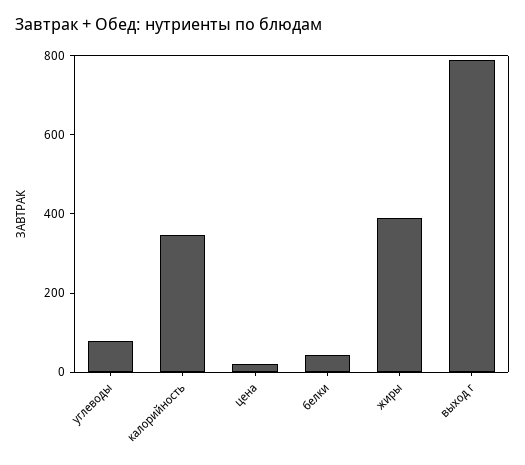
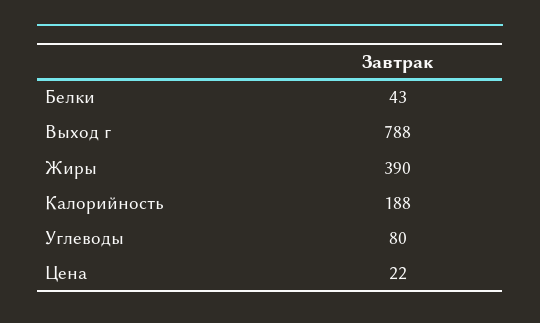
калорийность: 350 -> 188

